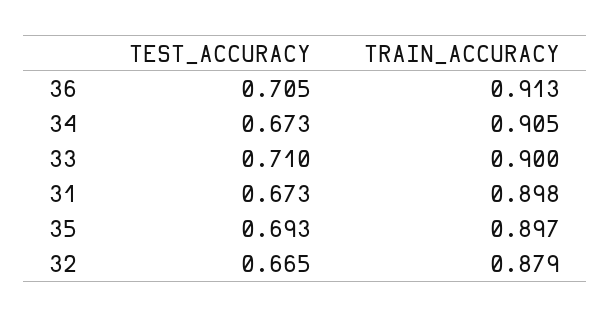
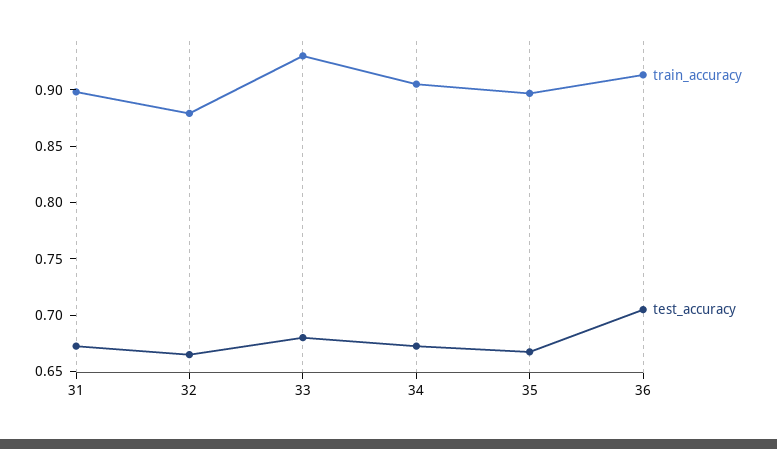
TEST_ACCURACY, 33: 0.71 -> 0.68
TRAIN_ACCURACY, 33: 0.9 -> 0.93
TEST_ACCURACY, 35: 0.693 -> 0.67

